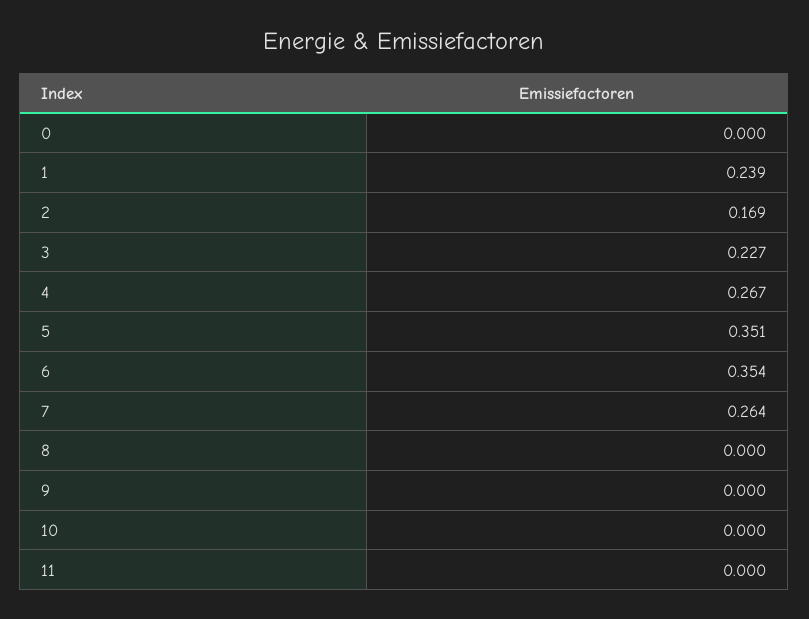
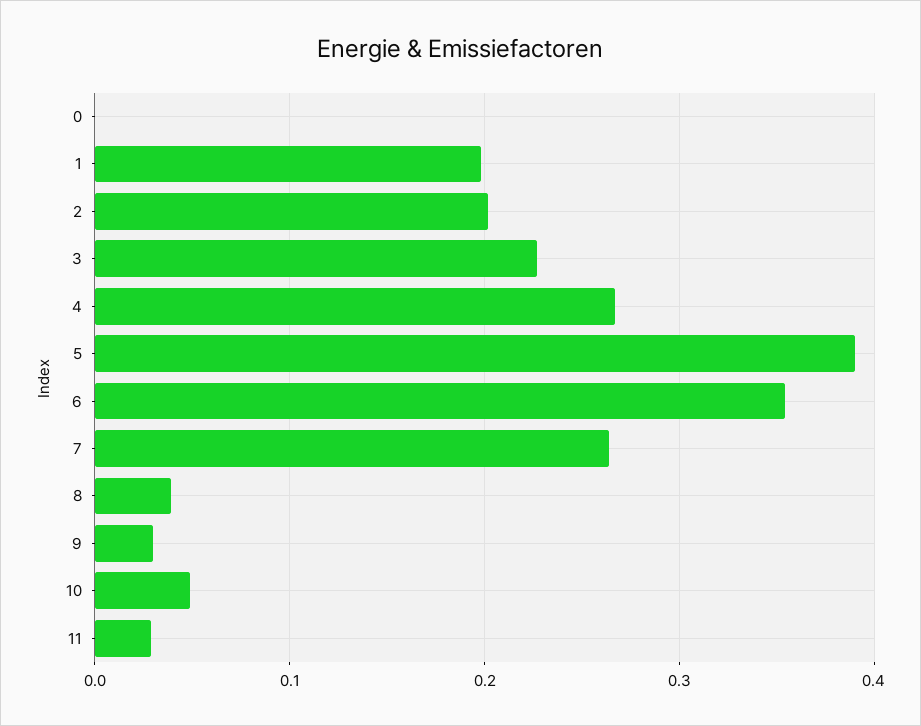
1: 0.239 -> 0.2
2: 0.169 -> 0.2
5: 0.351 -> 0.39
8: 0 -> 0.04
9: 0 -> 0.03
10: 0 -> 0.05
11: 0 -> 0.03

